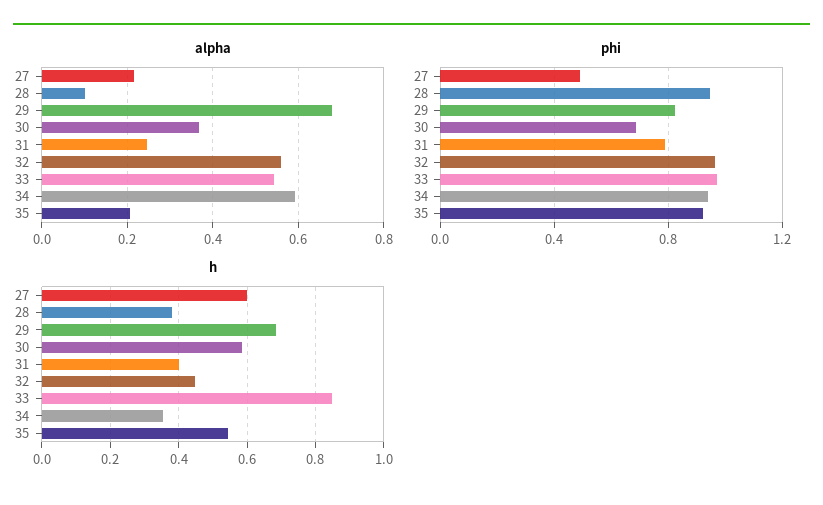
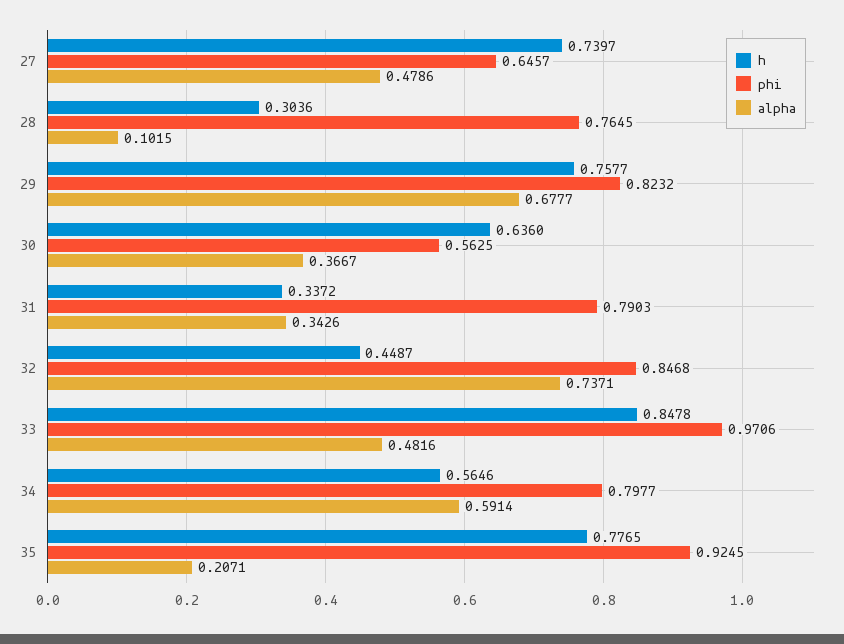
alpha, 27: 0.22 -> 0.4786
alpha, 31: 0.24 -> 0.3426
alpha, 32: 0.56 -> 0.7371
alpha, 33: 0.54 -> 0.4816
phi, 27: 0.5 -> 0.6457
phi, 28: 0.95 -> 0.7645
phi, 30: 0.7 -> 0.5625
phi, 32: 0.95 -> 0.8468
phi, 34: 0.95 -> 0.7977
h, 27: 0.6 -> 0.7397
h, 28: 0.38 -> 0.3036
h, 29: 0.68 -> 0.7577
h, 30: 0.58 -> 0.636
h, 31: 0.4 -> 0.3372
h, 34: 0.36 -> 0.5646
h, 35: 0.54 -> 0.7765

